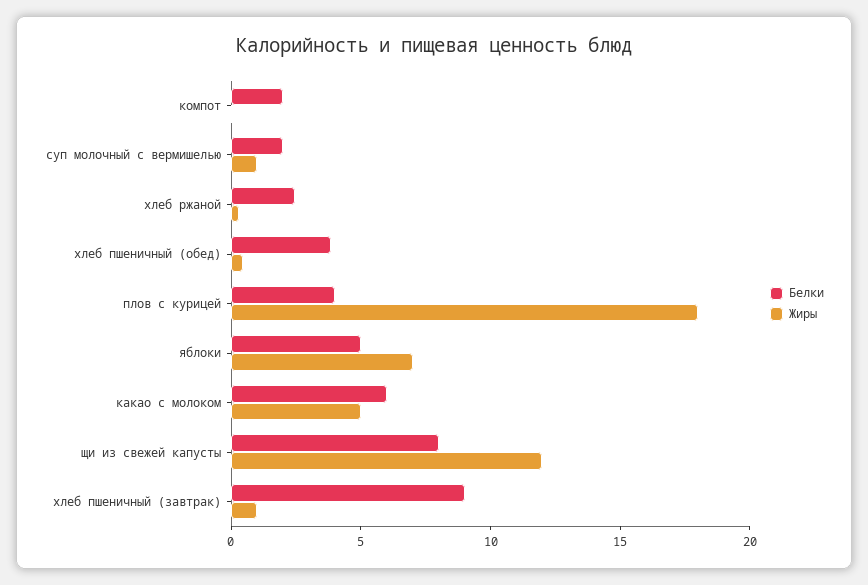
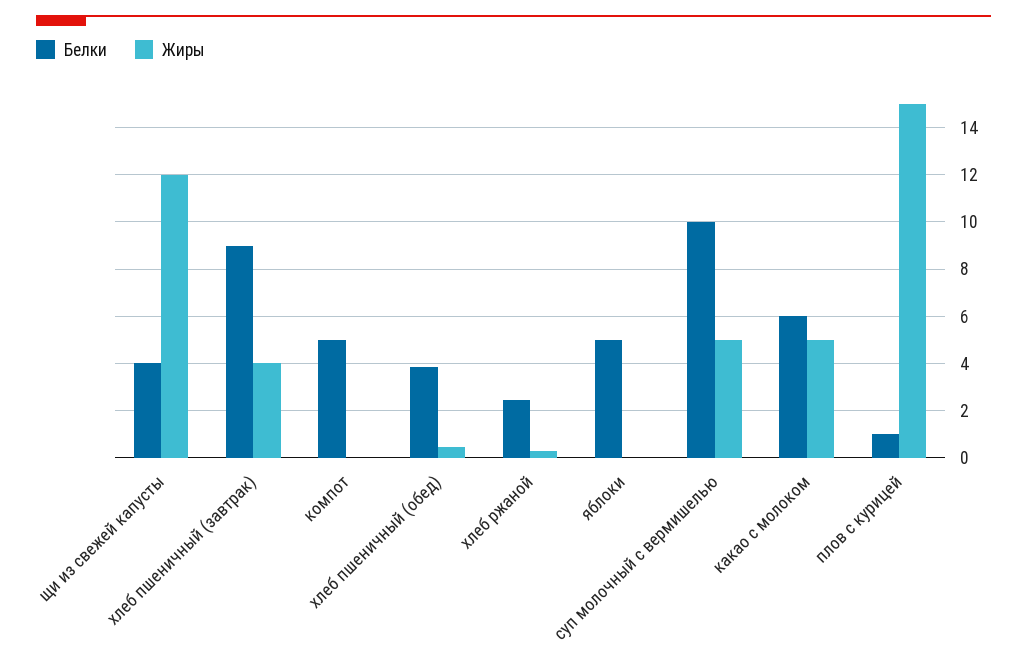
Белки, компот: 2 -> 5
Белки, суп молочный с вермишелью: 2 -> 10
Жиры, суп молочный с вермишелью: 1 -> 5
Белки, плов с курицей: 4 -> 1
Жиры, плов с курицей: 18 -> 15
Жиры, яблоки: 7 -> 0
Белки, щи из свежей капусты: 8 -> 4
Жиры, хлеб пшеничный (завтрак): 1 -> 4

